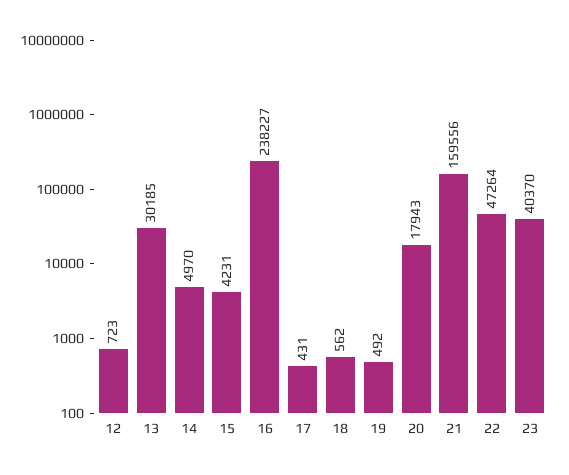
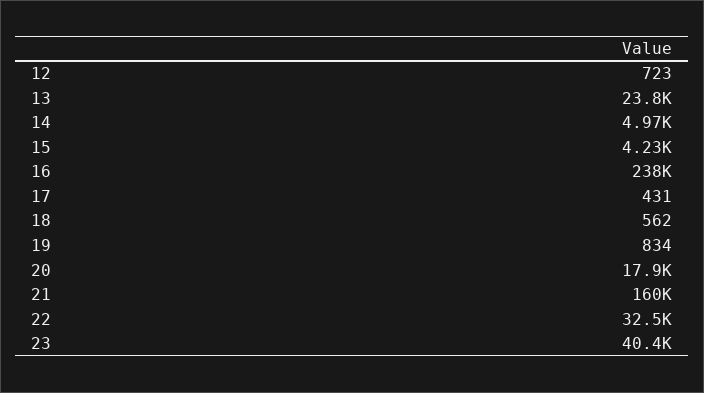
13: 30185 -> 23800
19: 492 -> 834
22: 47264 -> 32500

